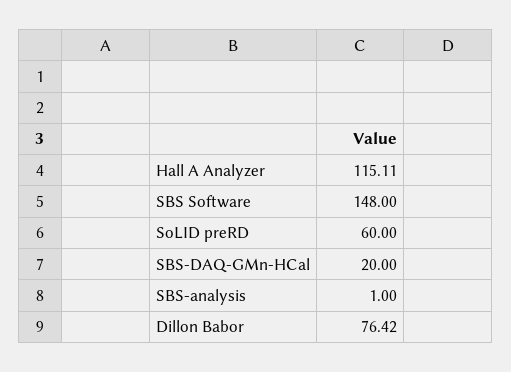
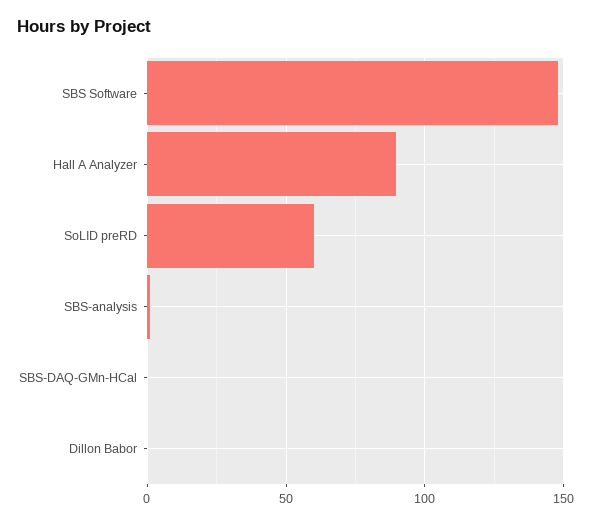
Hall A Analyzer: 115.11 -> 90
SBS-DAQ-GMn-HCal: 20 -> 0
Dillon Babor: 76.42 -> 0

